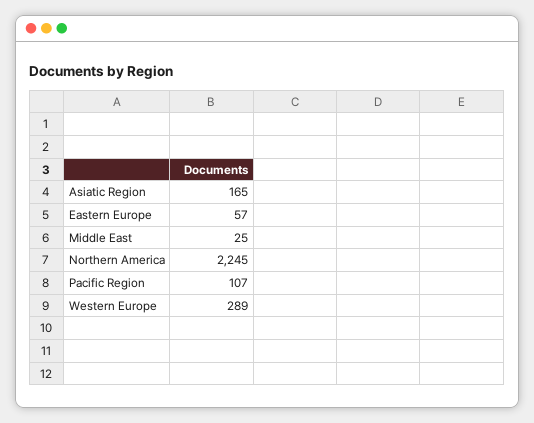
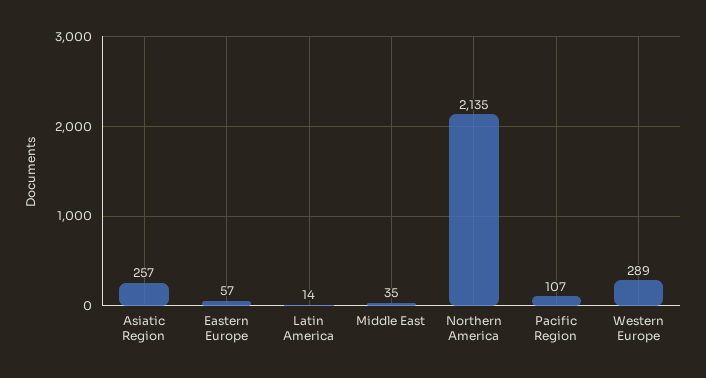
Asiatic Region: 165 -> 257
Middle East: 25 -> 35
Northern America: 2245 -> 2135
Latin America: none -> 14

